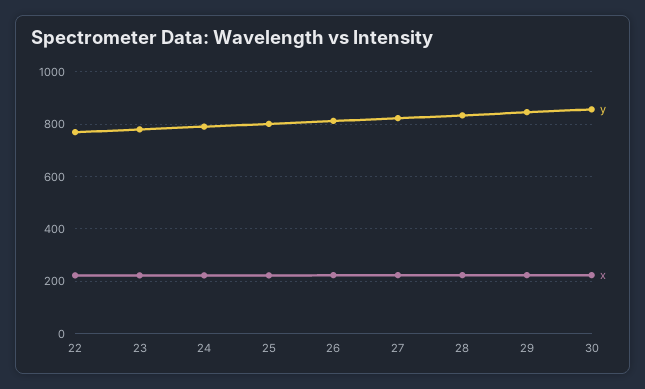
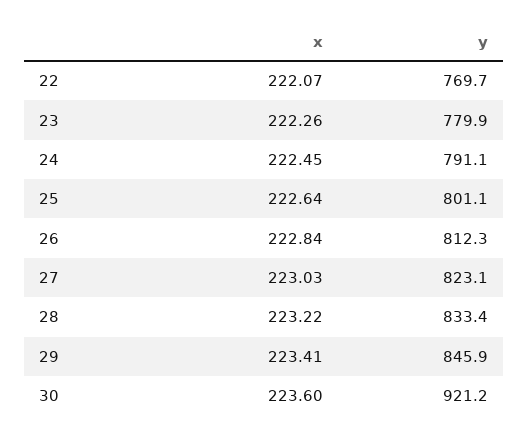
y, 30: 850 -> 921.2

